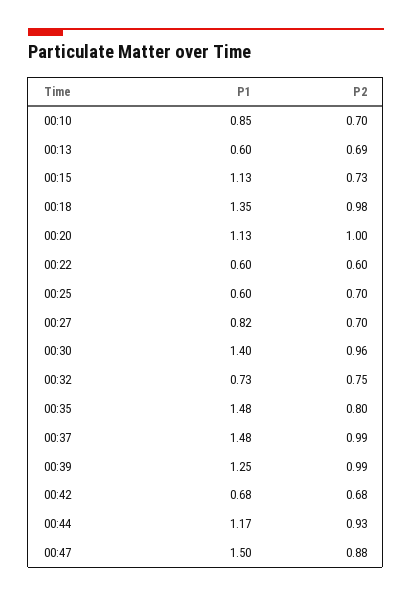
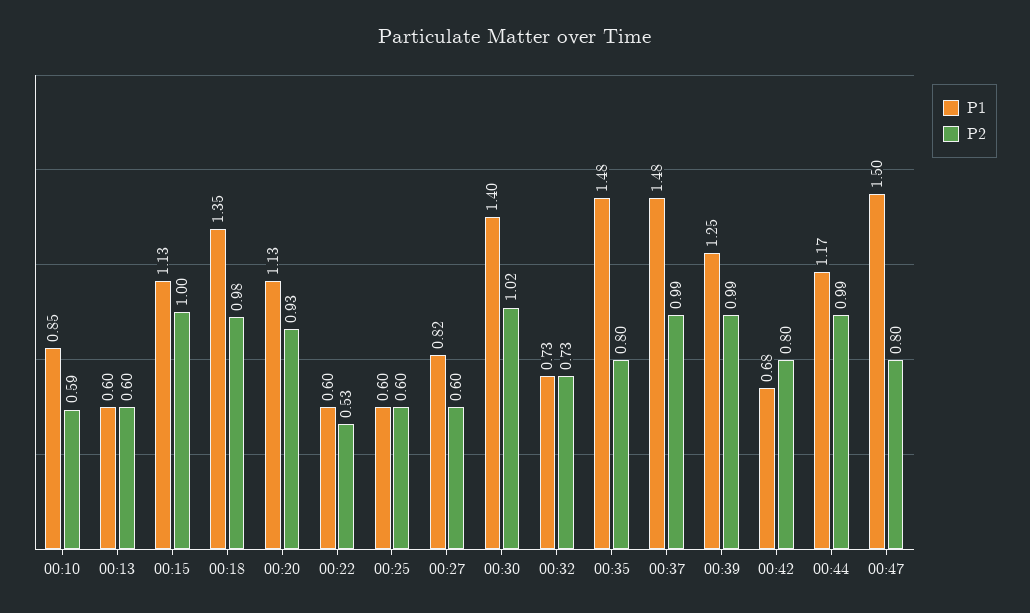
P2, 00:10: 0.7 -> 0.59
P2, 00:13: 0.69 -> 0.6
P2, 00:15: 0.73 -> 1
P2, 00:20: 1 -> 0.93
P2, 00:22: 0.6 -> 0.53
P2, 00:25: 0.7 -> 0.6
P2, 00:27: 0.7 -> 0.6
P2, 00:30: 0.96 -> 1.02
P2, 00:32: 0.75 -> 0.73
P2, 00:42: 0.68 -> 0.8
P2, 00:44: 0.93 -> 0.99
P2, 00:47: 0.88 -> 0.8

